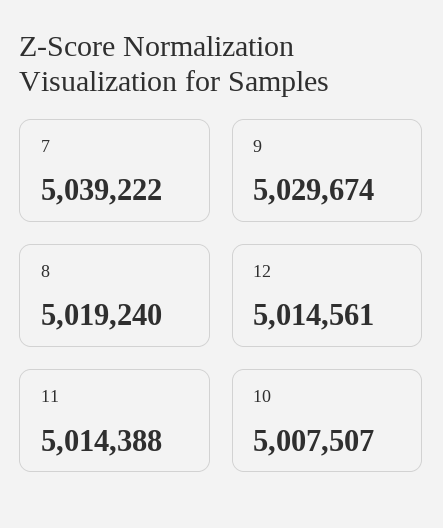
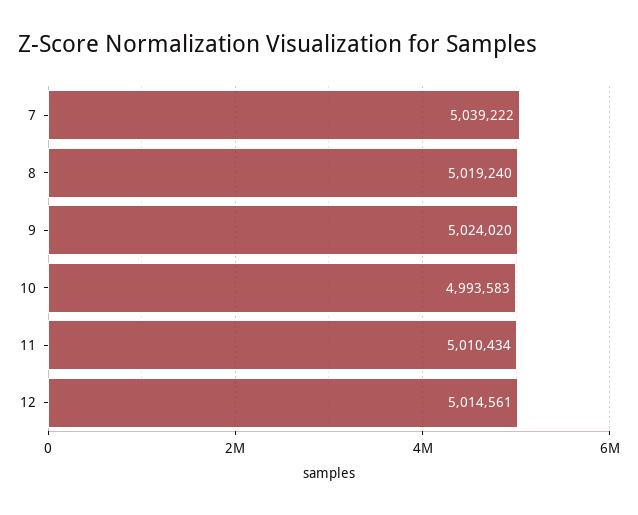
9: 5029674 -> 5024020
11: 5014388 -> 5010434
10: 5007507 -> 4993583

